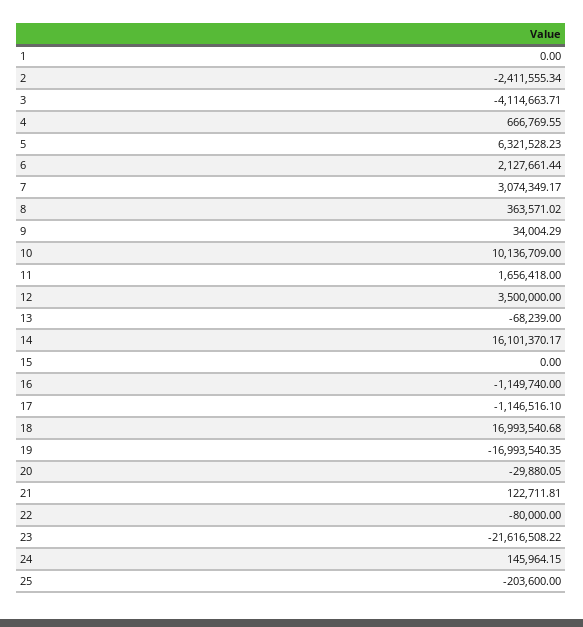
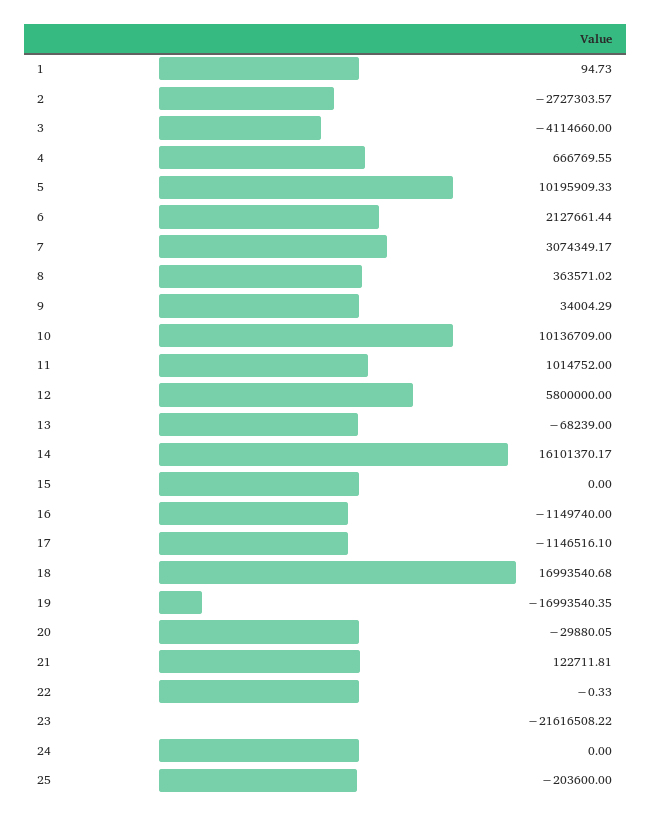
1: 0 -> 94.73
2: -2411555.34 -> -2727303.57
3: -4114663.71 -> -4114660
5: 6321528.23 -> 10195909.33
11: 1656418 -> 1014752
12: 3500000 -> 5800000
22: -80000 -> -0.33
24: 145964.15 -> 0

